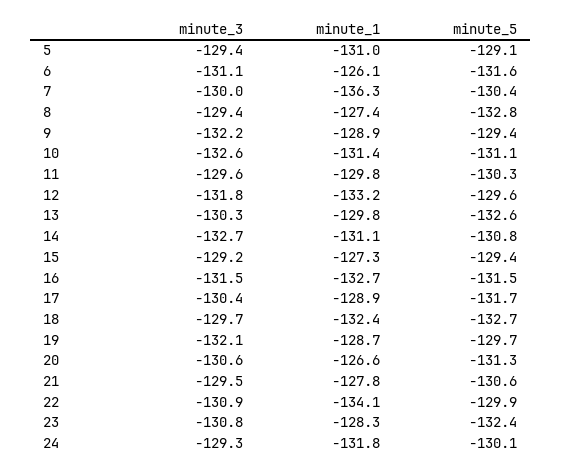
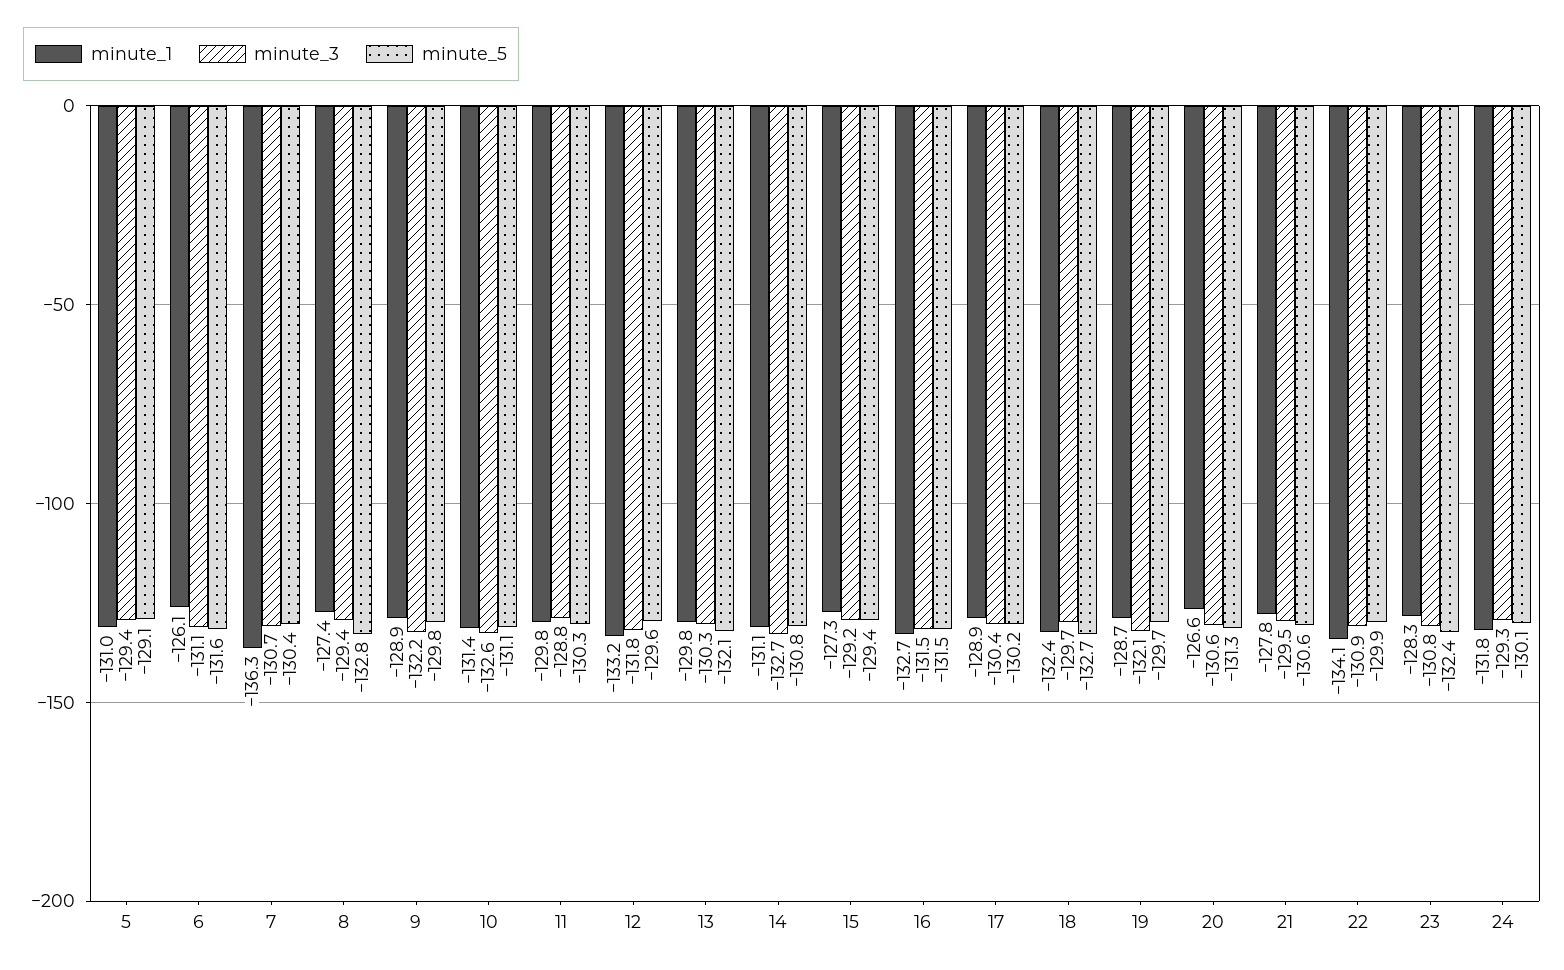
minute_3, 7: -130 -> -130.7
minute_5, 9: -129.4 -> -129.8
minute_3, 11: -129.6 -> -128.8
minute_5, 13: -132.6 -> -132.1
minute_5, 17: -131.7 -> -130.2

